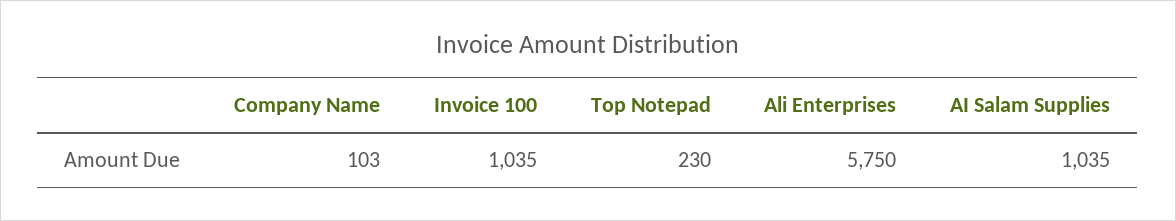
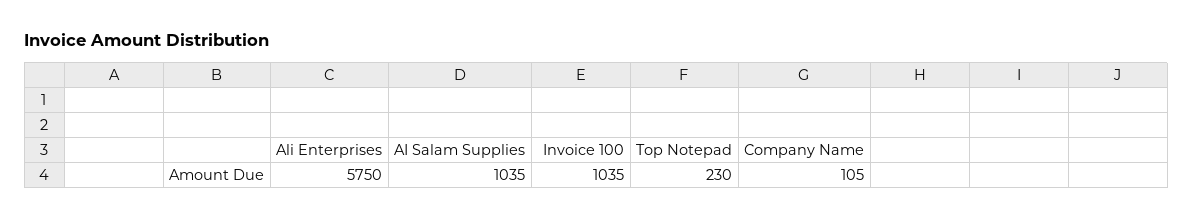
Company Name: 103 -> 105

